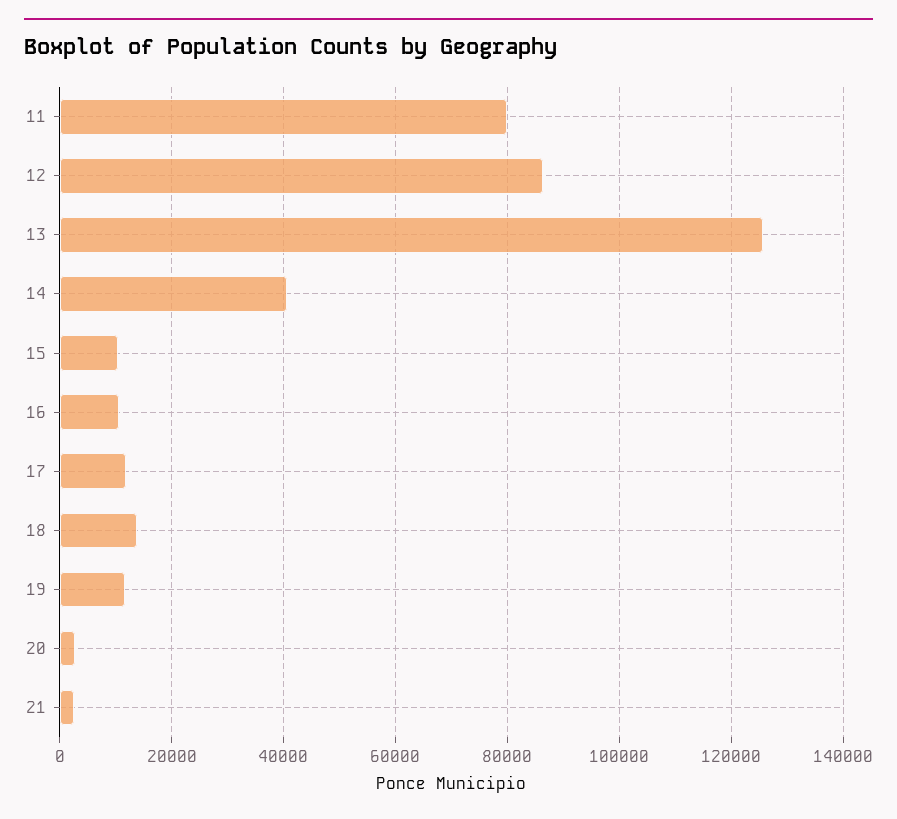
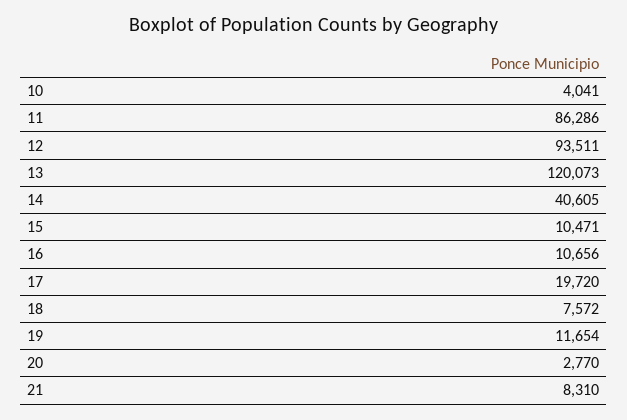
11: 80000 -> 86286
12: 86000 -> 93511
13: 126000 -> 120073
17: 12000 -> 19720
18: 14000 -> 7572
21: 2000 -> 8310
10: none -> 4041

